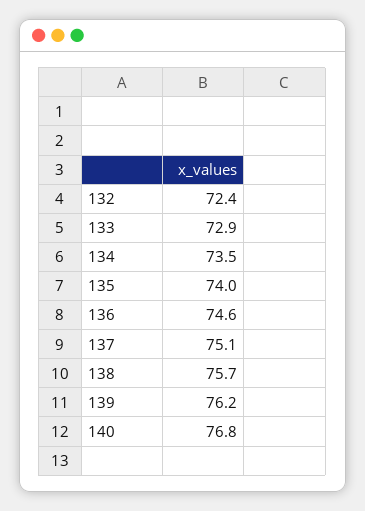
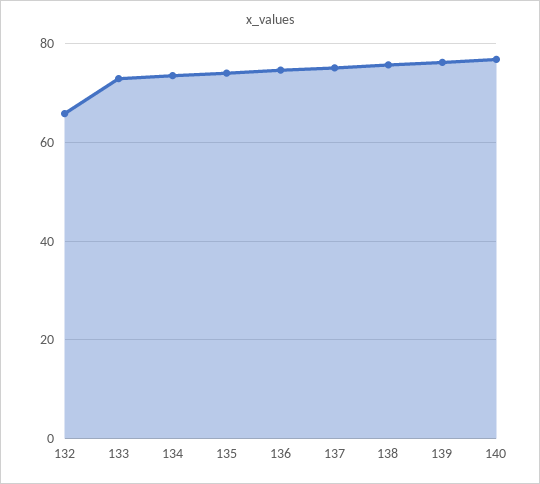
132: 72.4 -> 66

